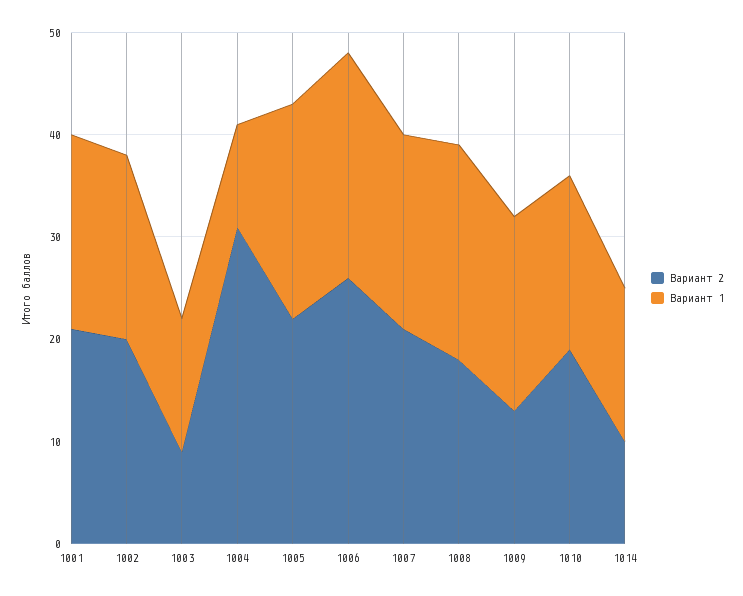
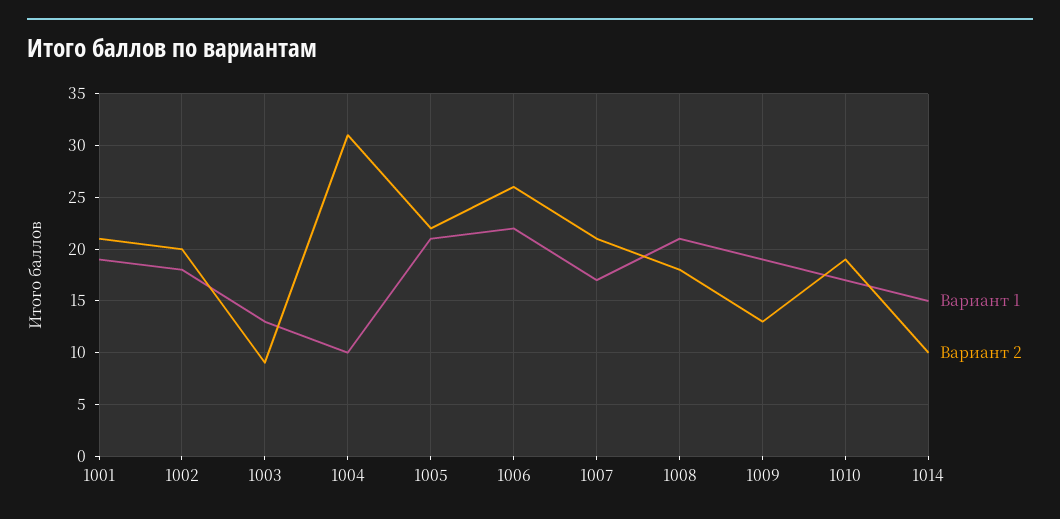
Вариант 1, 1007: 19 -> 17

